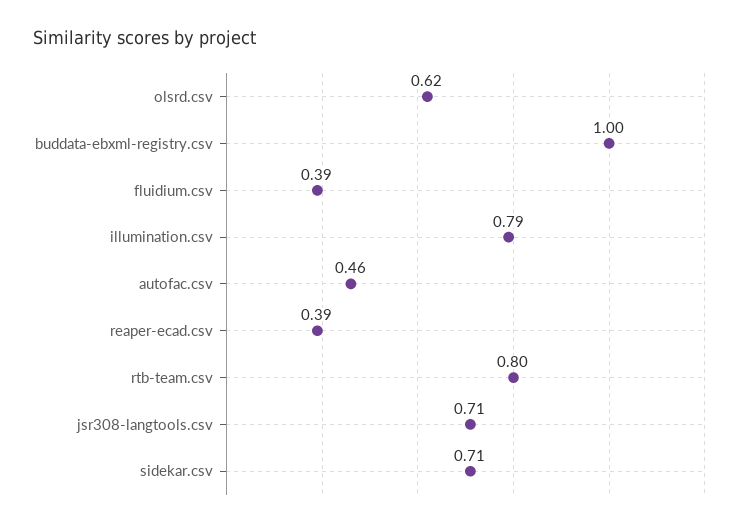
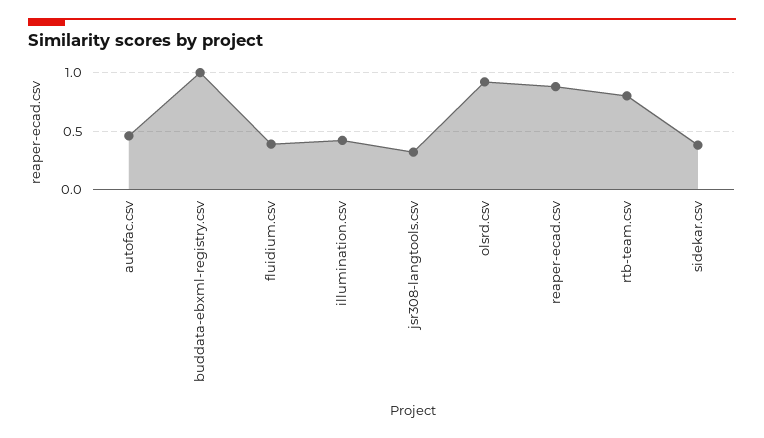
olsrd.csv: 0.62 -> 0.9
illumination.csv: 0.79 -> 0.4
reaper-ecad.csv: 0.39 -> 0.9
jsr308-langtools.csv: 0.71 -> 0.3
sidekar.csv: 0.71 -> 0.4

